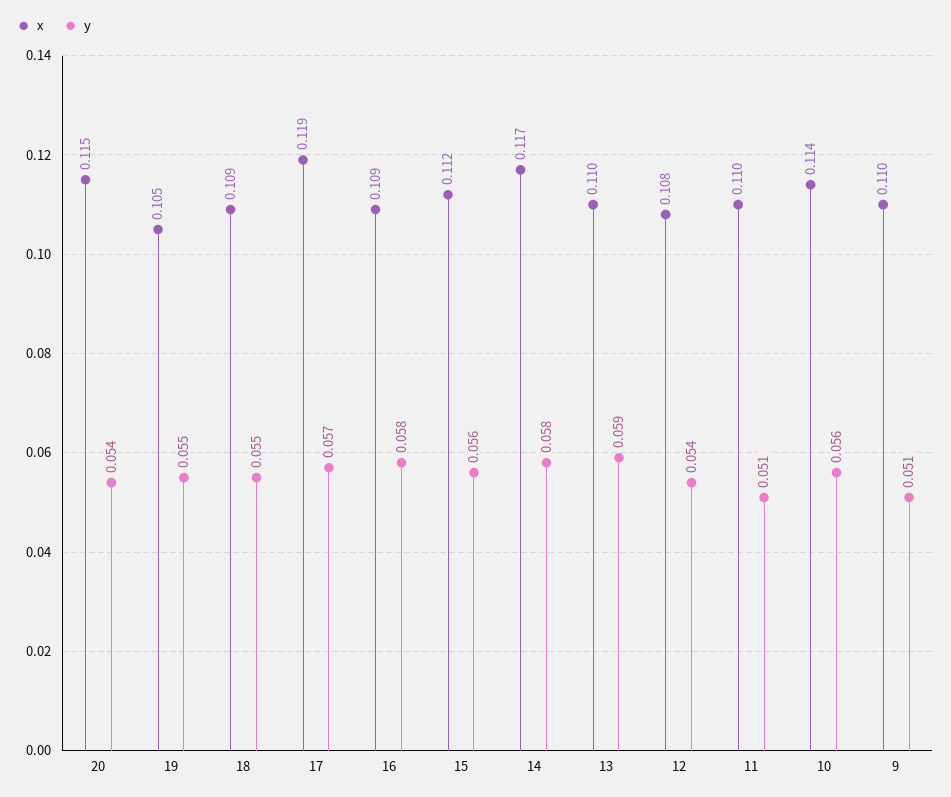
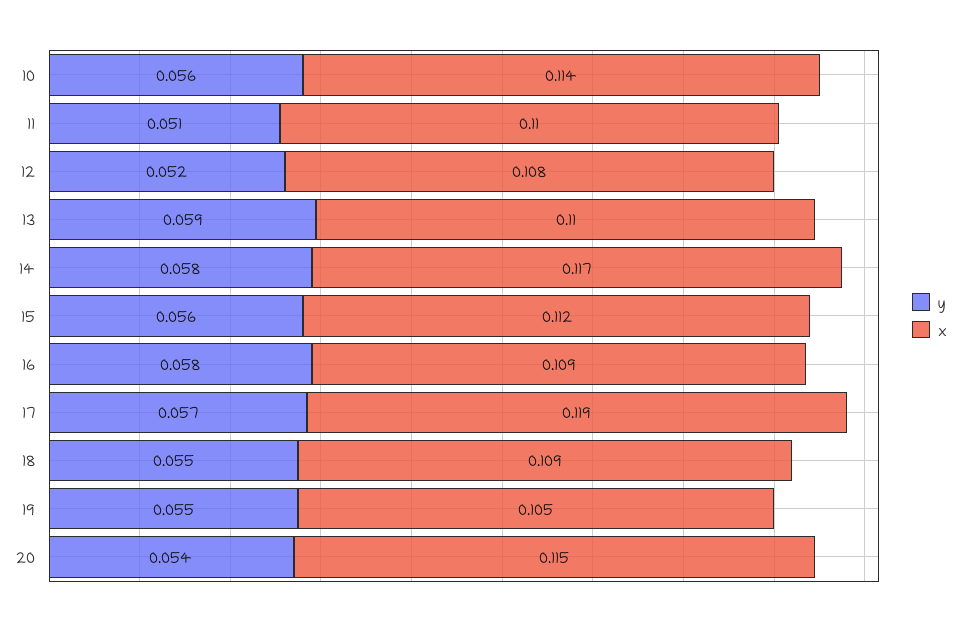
y, 12: 0.054 -> 0.052
x, 9: 0.11 -> none
y, 9: 0.051 -> none

